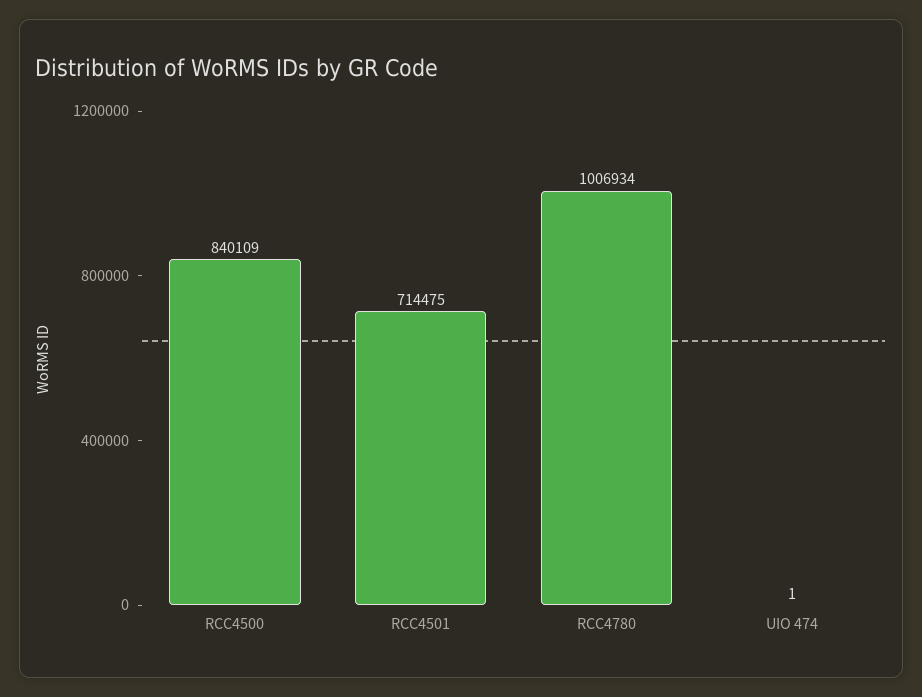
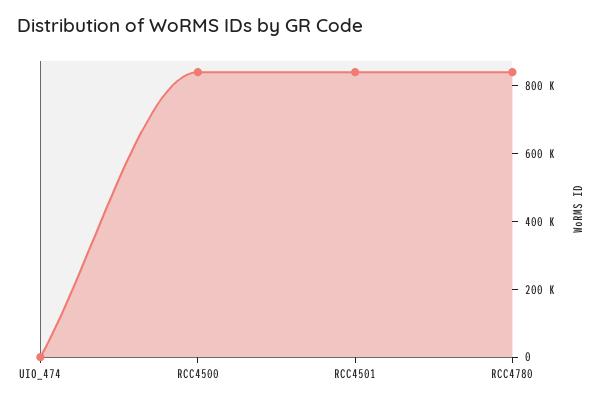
RCC4501: 714475 -> 850000
RCC4780: 1006934 -> 850000

